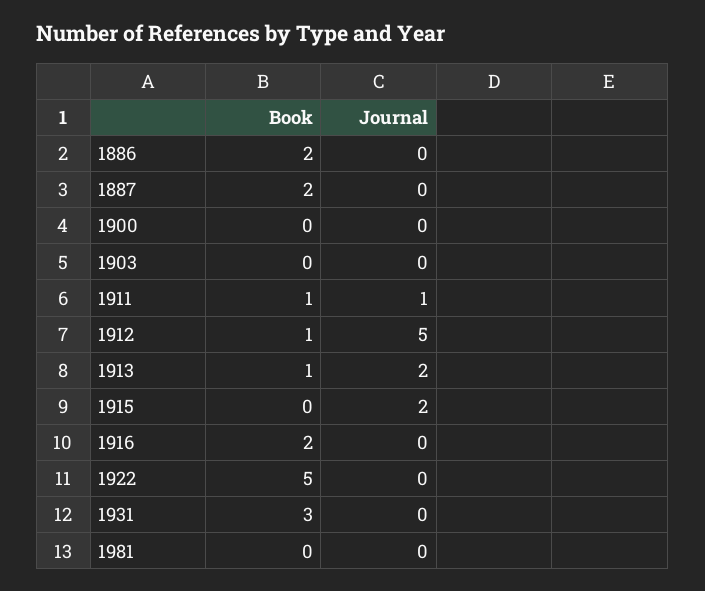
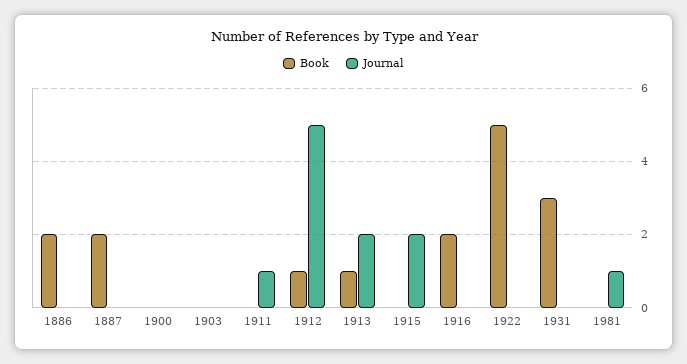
Book, 1911: 1 -> 0
Journal, 1981: 0 -> 1

